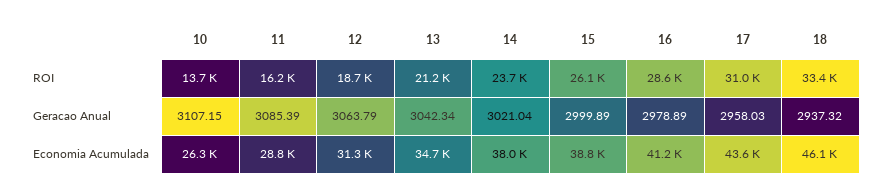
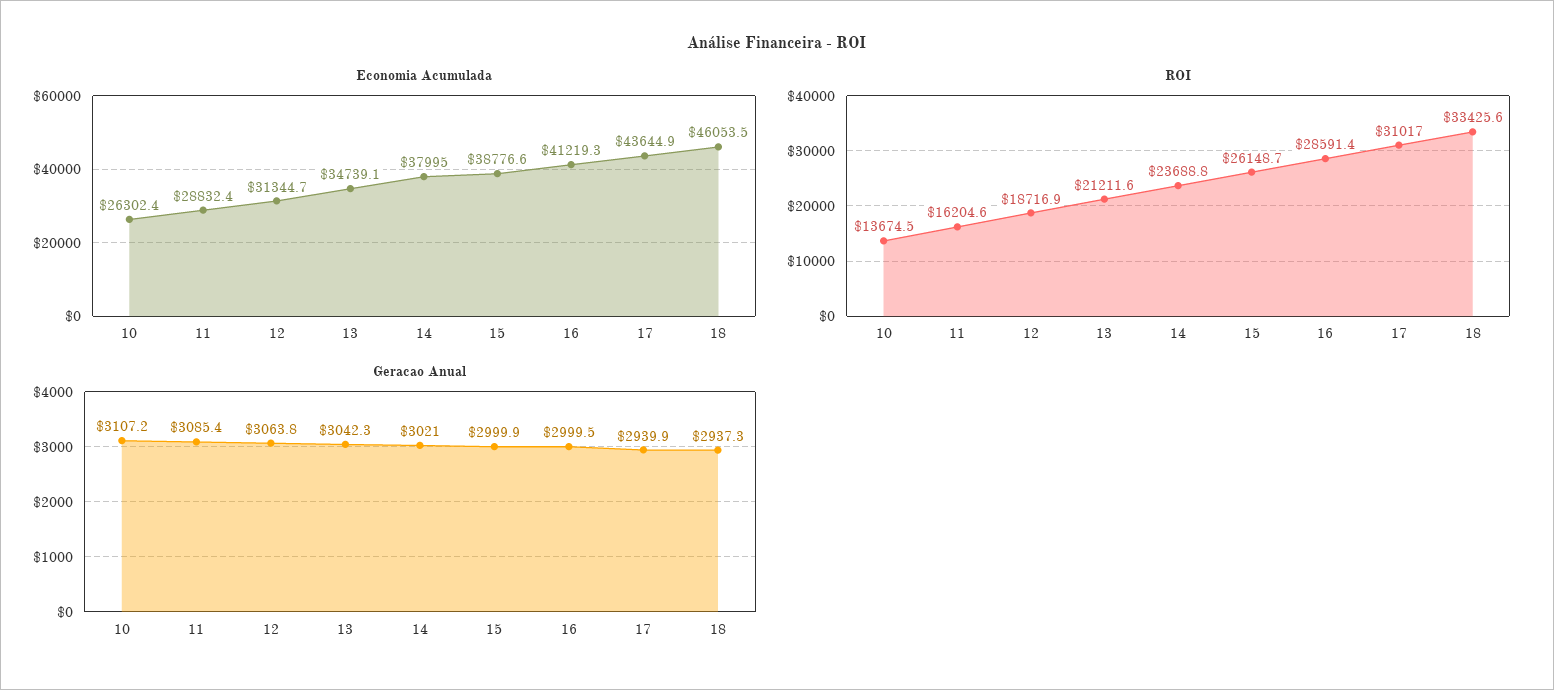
Geracao Anual, 16: 2978.89 -> 2999.5
Geracao Anual, 17: 2958.03 -> 2939.9

